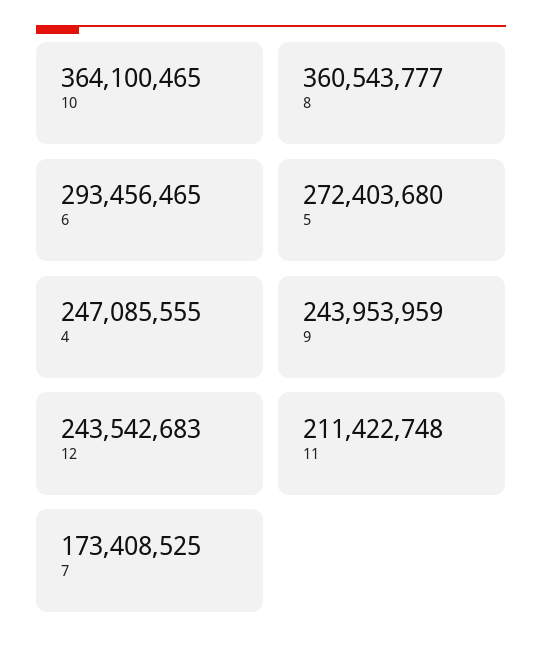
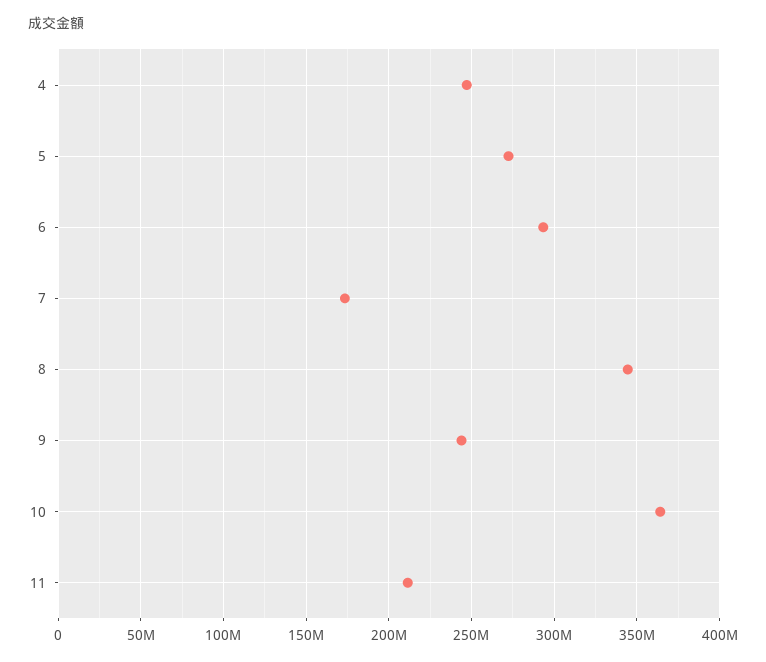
8: 360543777 -> 345000000
12: 243542683 -> none

